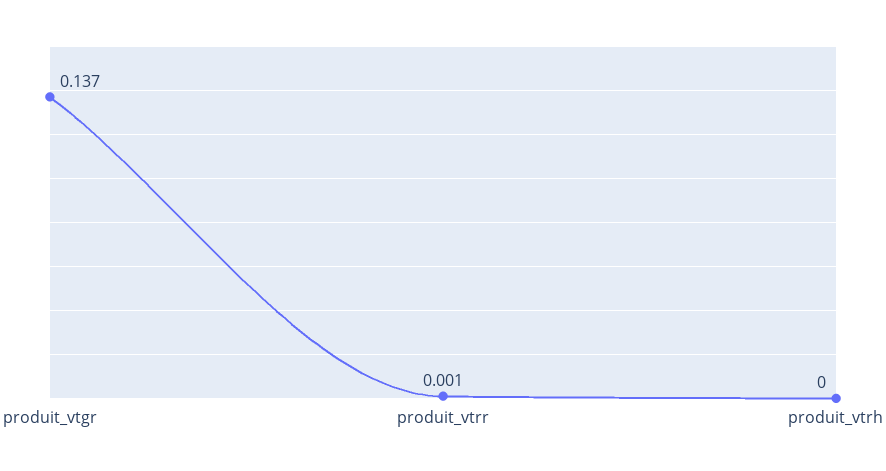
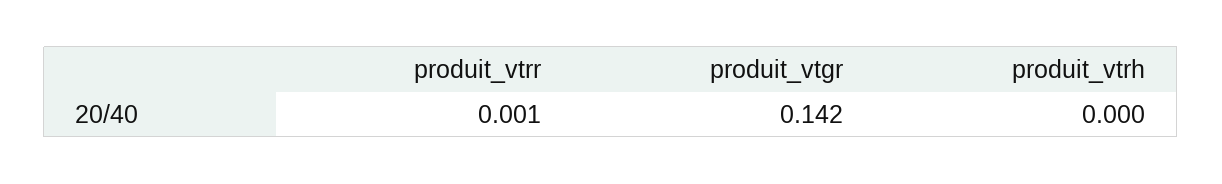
produit_vtgr: 0.137 -> 0.142

